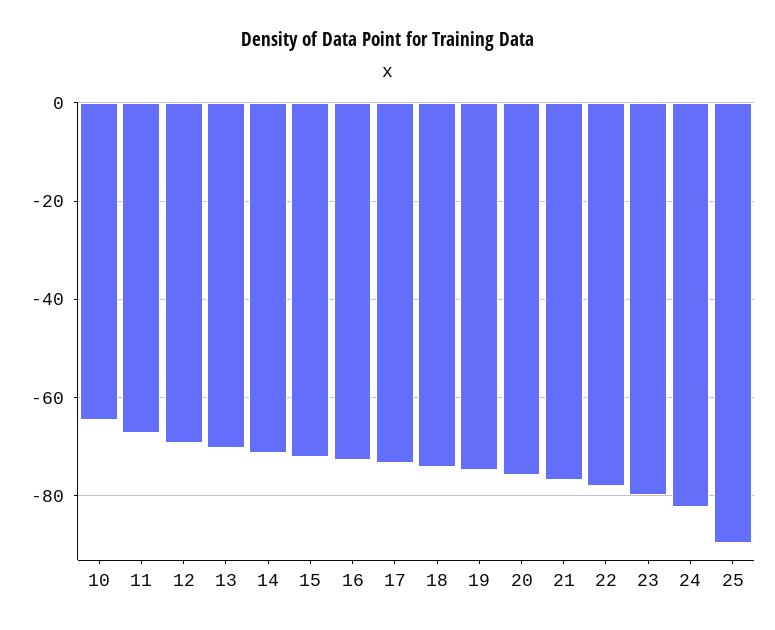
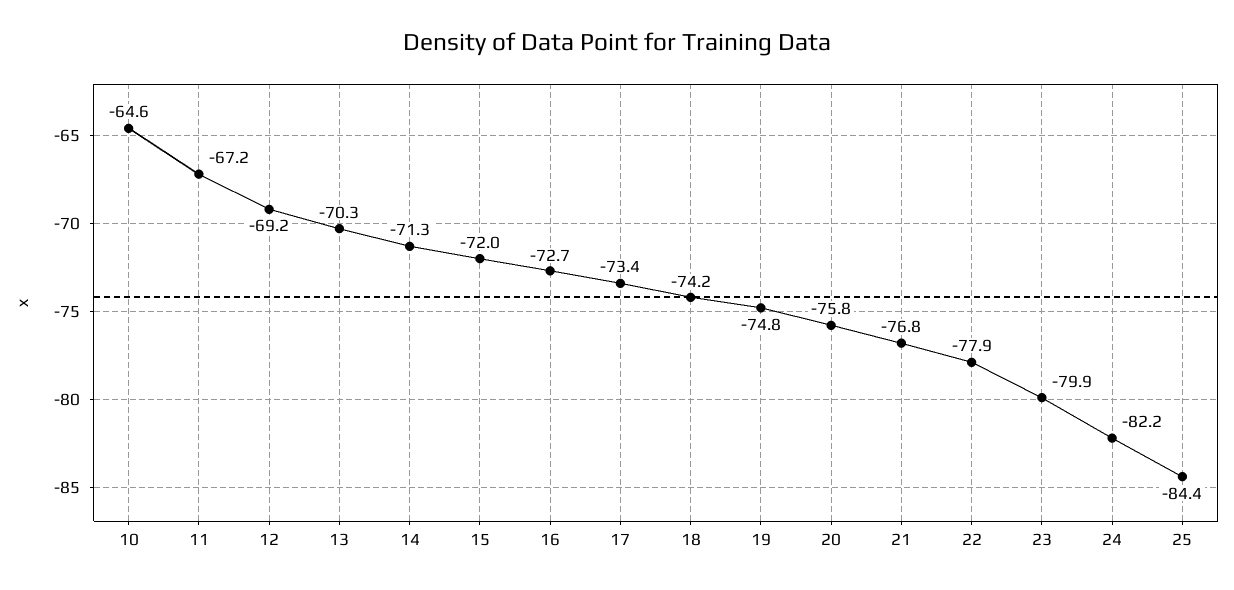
25: -90 -> -84.4

